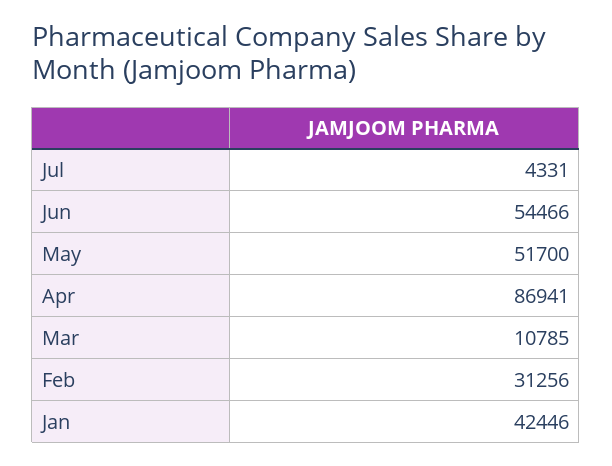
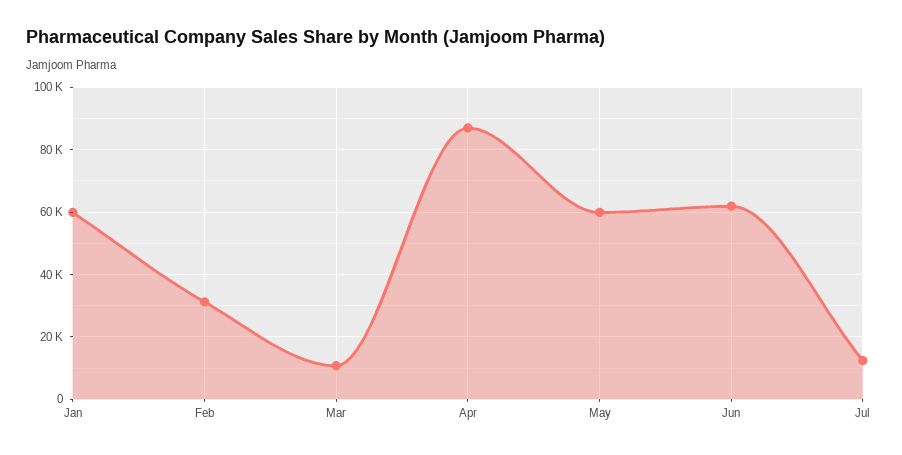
Jul: 4331 -> 12000
Jun: 54466 -> 62000
May: 51700 -> 60000
Jan: 42446 -> 60000

